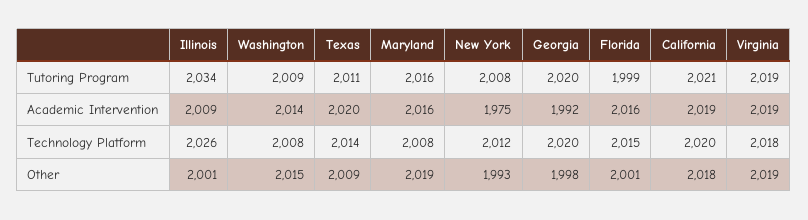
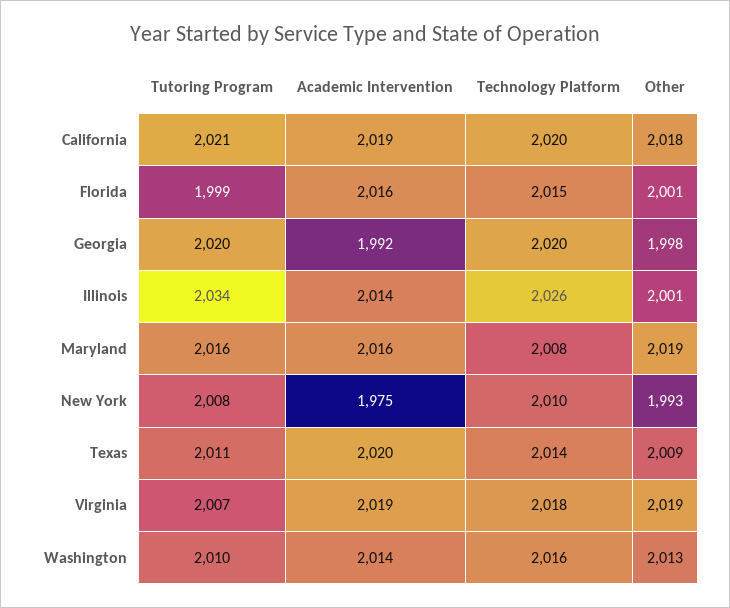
Washington, Tutoring Program: 2009 -> 2010
Virginia, Tutoring Program: 2019 -> 2007
Illinois, Academic Intervention: 2009 -> 2014
Washington, Technology Platform: 2008 -> 2016
New York, Technology Platform: 2012 -> 2010
Washington, Other: 2015 -> 2013

